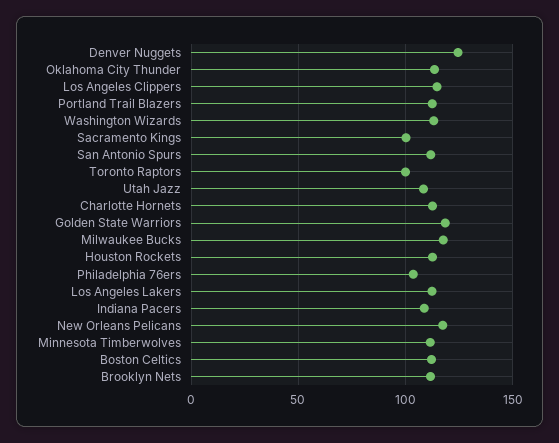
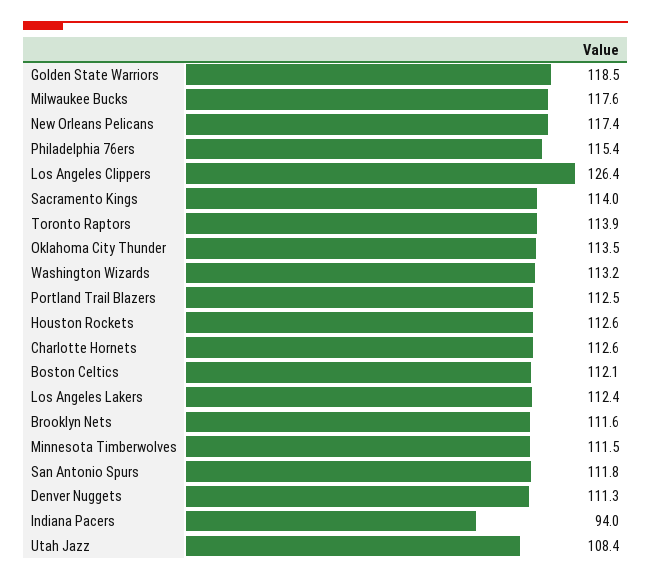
Denver Nuggets: 125 -> 111.3
Los Angeles Clippers: 115 -> 126.4
Sacramento Kings: 100 -> 114
Toronto Raptors: 100 -> 113.9
Philadelphia 76ers: 105 -> 115.4
Indiana Pacers: 110 -> 94

